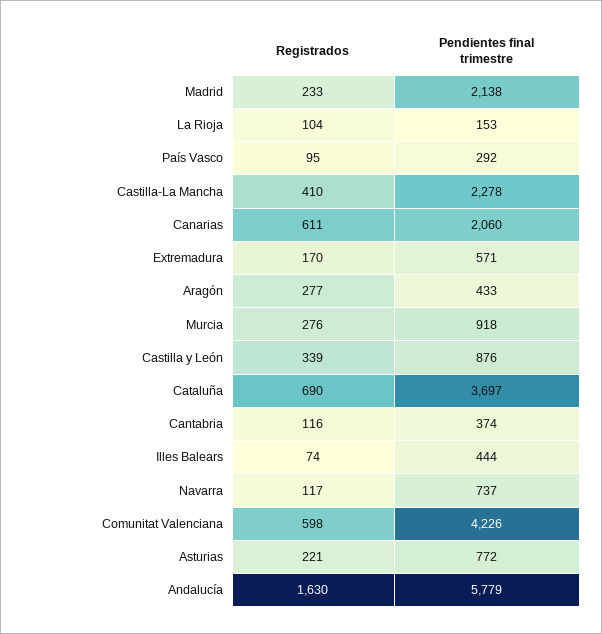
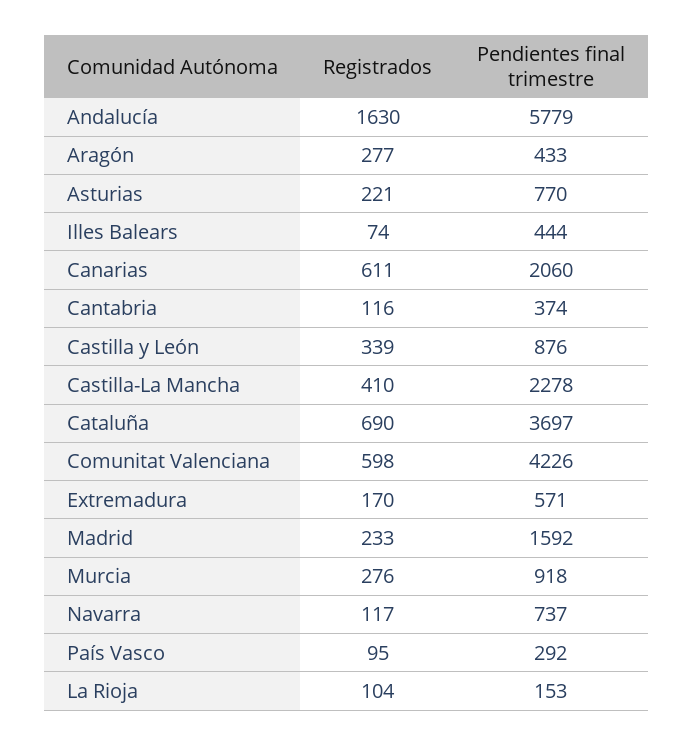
Pendientes final trimestre, Madrid: 2138 -> 1592
Pendientes final trimestre, Asturias: 772 -> 770

